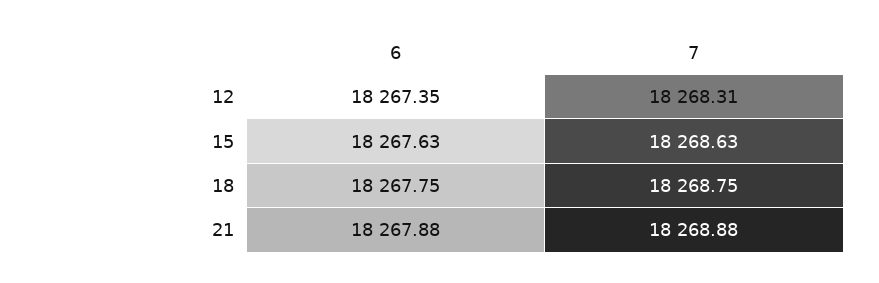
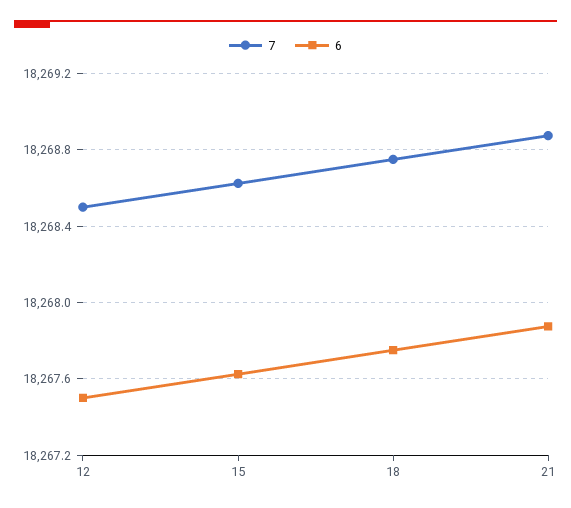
6, 12: 18267.35 -> 18267.5
7, 12: 18268.31 -> 18268.5

